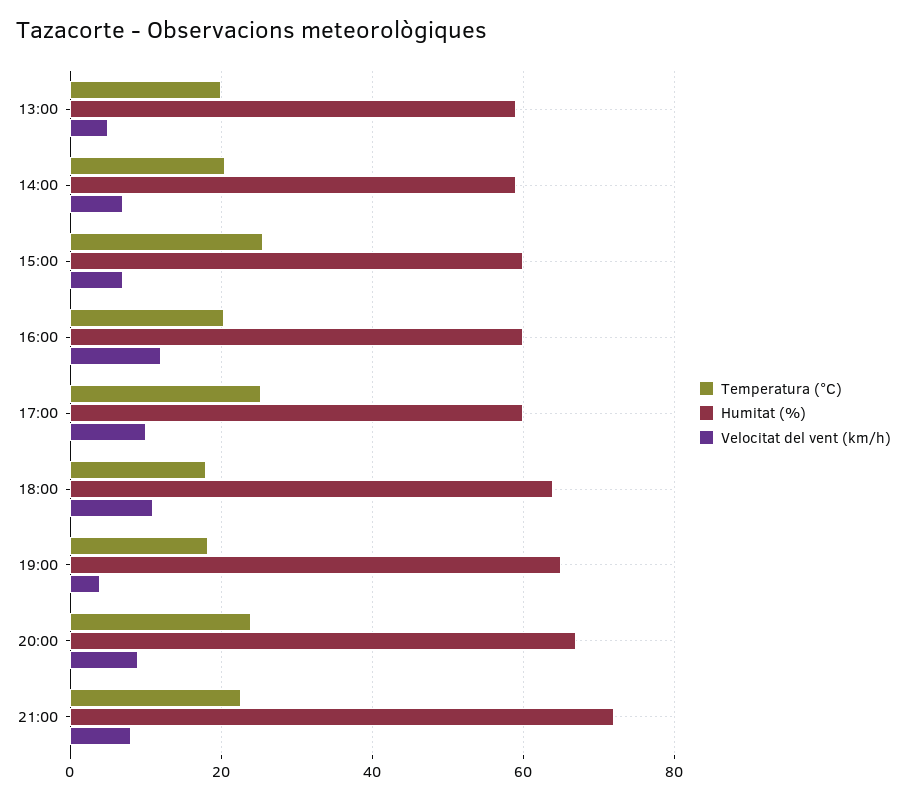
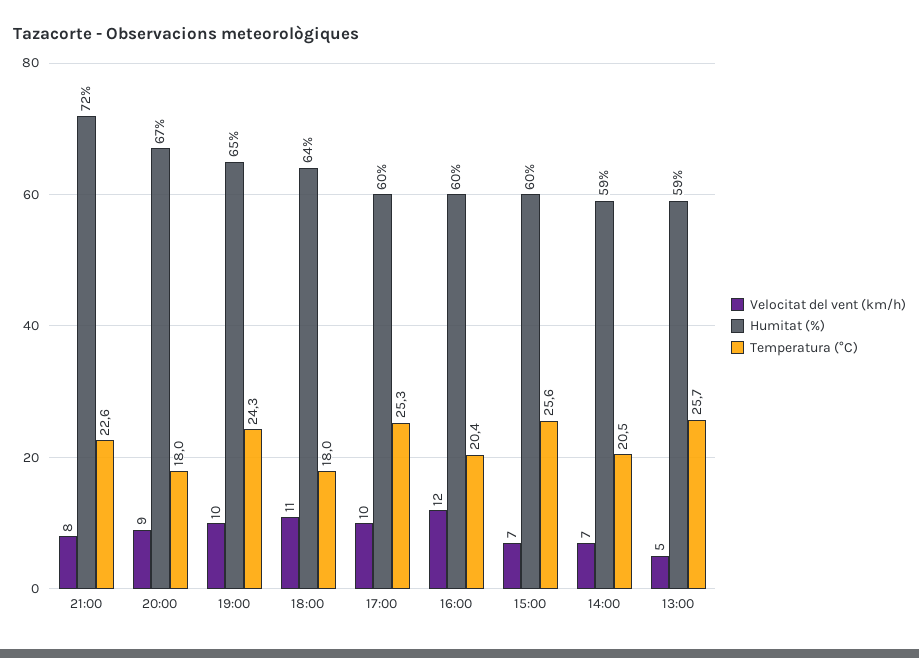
Temperatura (°C), 13:00: 20 -> 25.7
Temperatura (°C), 19:00: 18 -> 24.3
Velocitat del vent (km/h), 19:00: 4 -> 10
Temperatura (°C), 20:00: 24 -> 18

